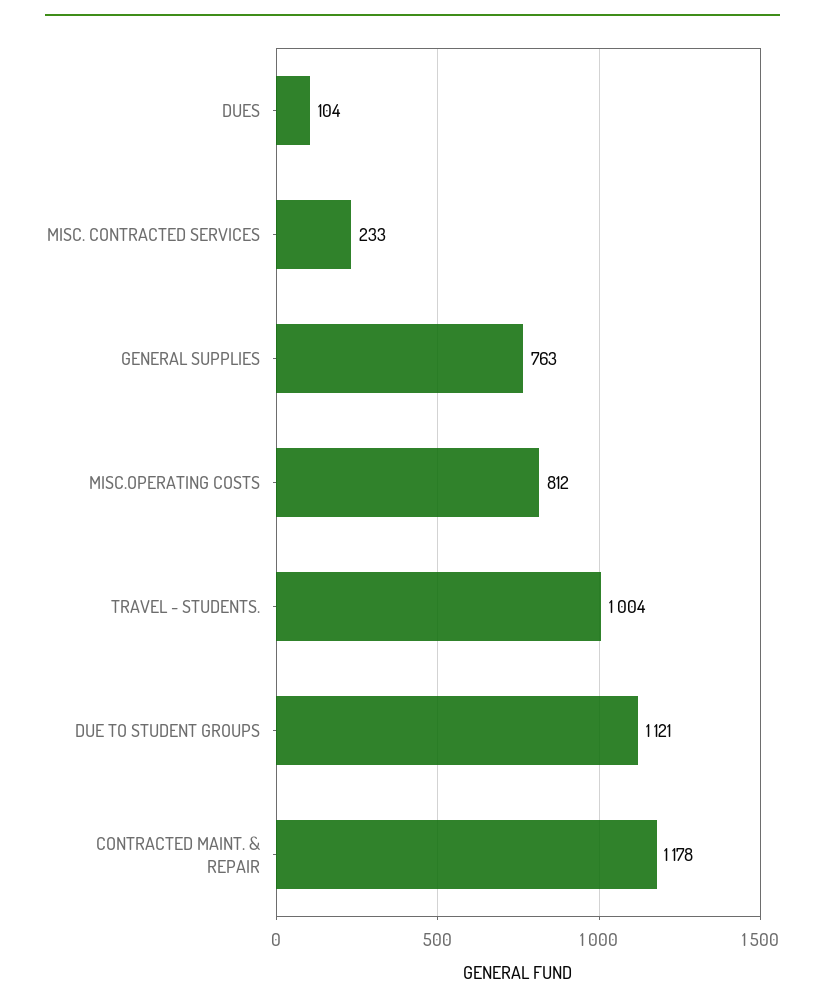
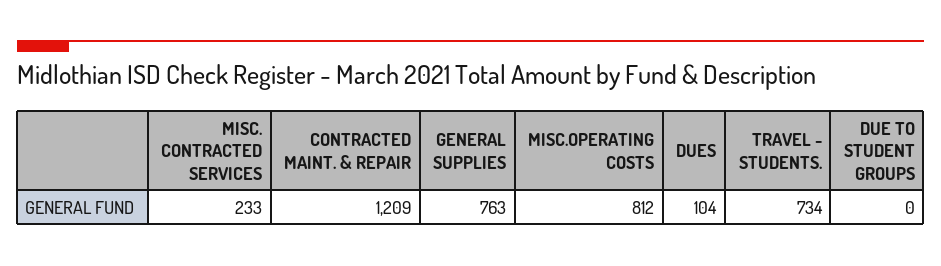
TRAVEL - STUDENTS.: 1004 -> 734
DUE TO STUDENT GROUPS: 1121 -> 0
CONTRACTED MAINT. & REPAIR: 1178 -> 1209

